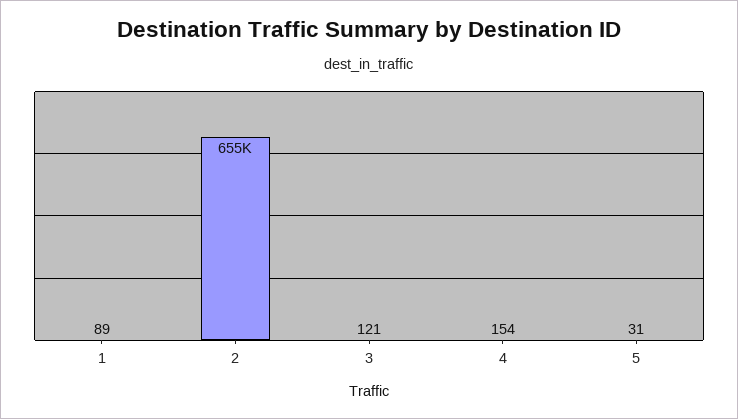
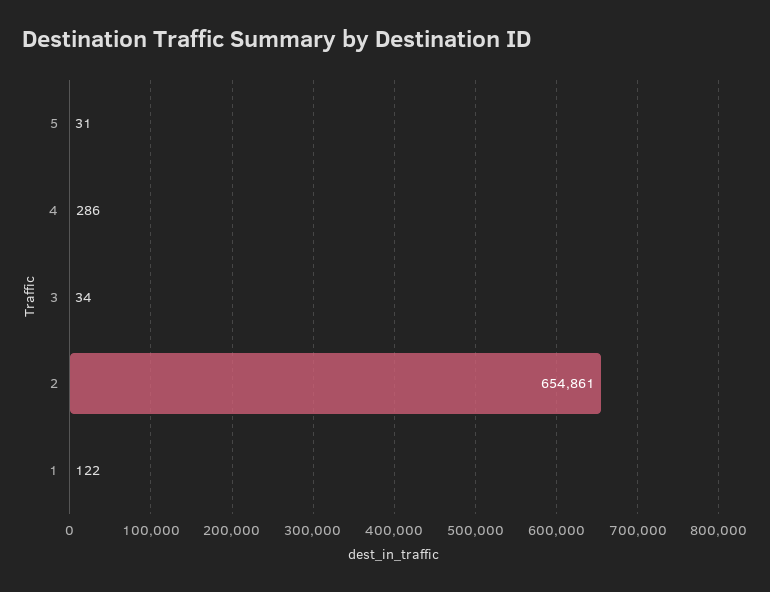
1: 89 -> 122
3: 121 -> 34
4: 154 -> 286

